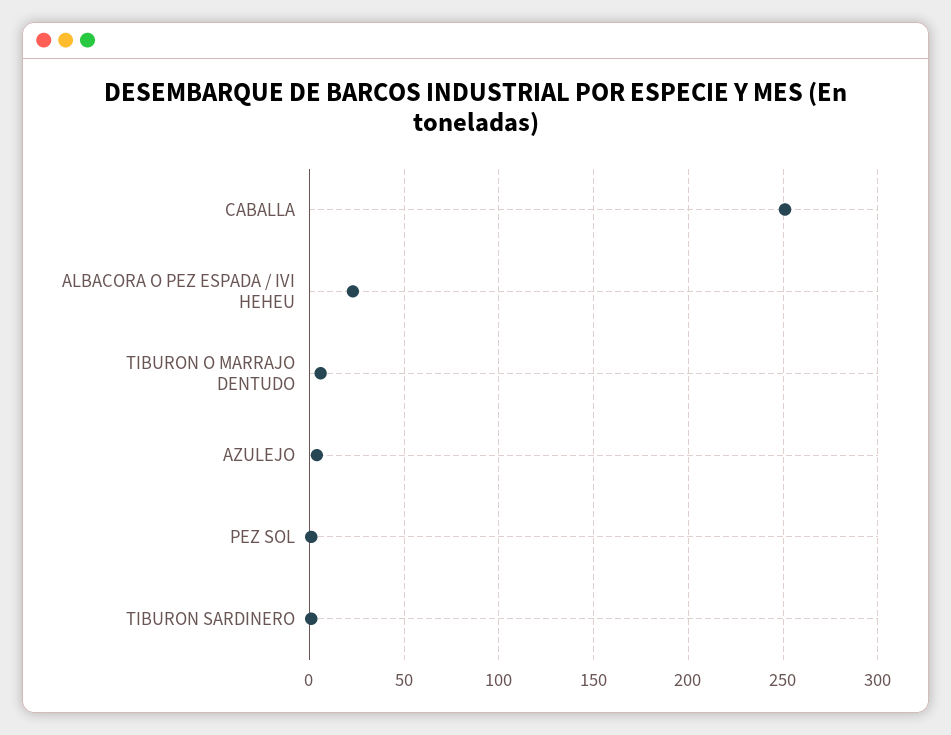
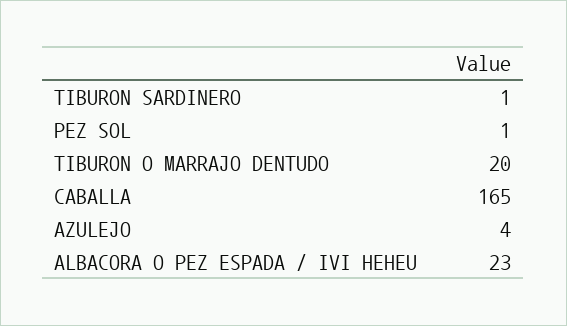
CABALLA: 250 -> 165
TIBURON O MARRAJO DENTUDO: 5 -> 20

